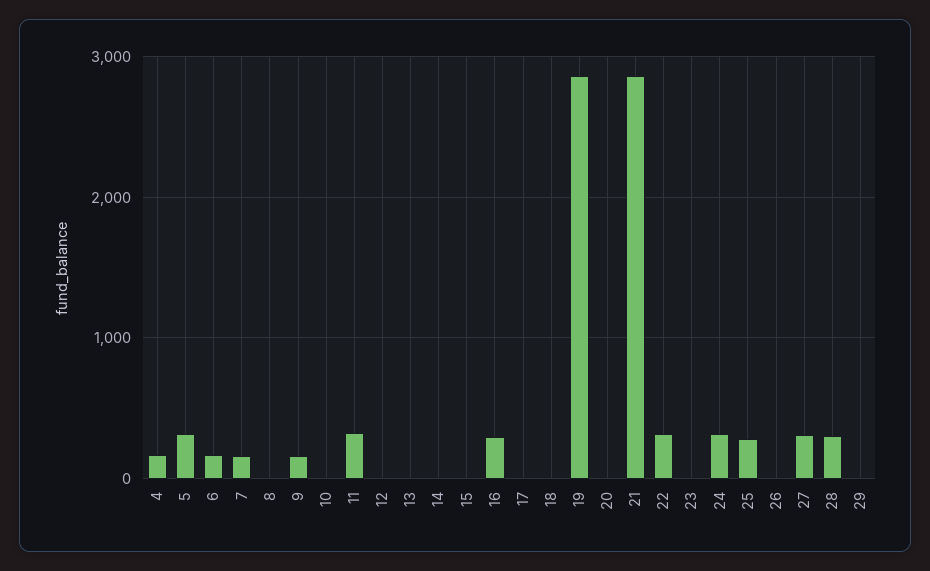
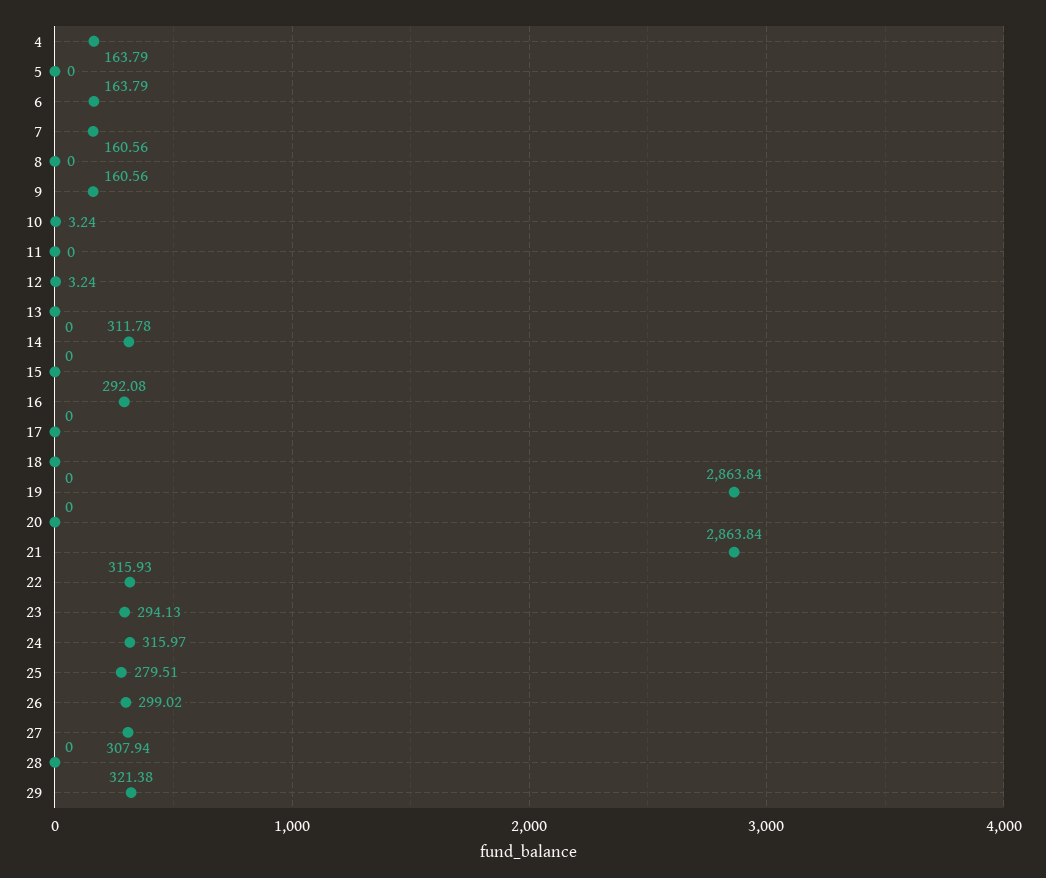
5: 300 -> 0
11: 300 -> 0
14: 0 -> 311.78
23: 0 -> 294.13
26: 0 -> 299.02
28: 300 -> 0
29: 0 -> 321.38

